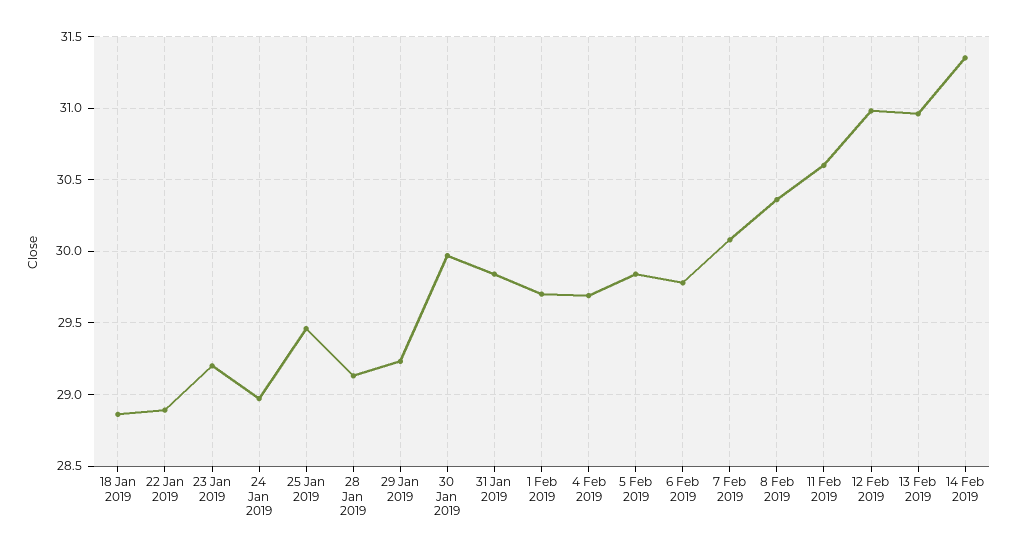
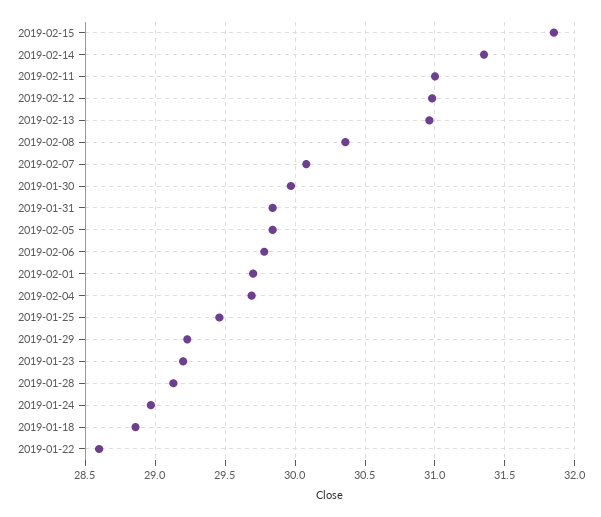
22 Jan 2019: 28.9 -> 28.6
11 Feb 2019: 30.6 -> 31
2019-02-15: none -> 31.85

